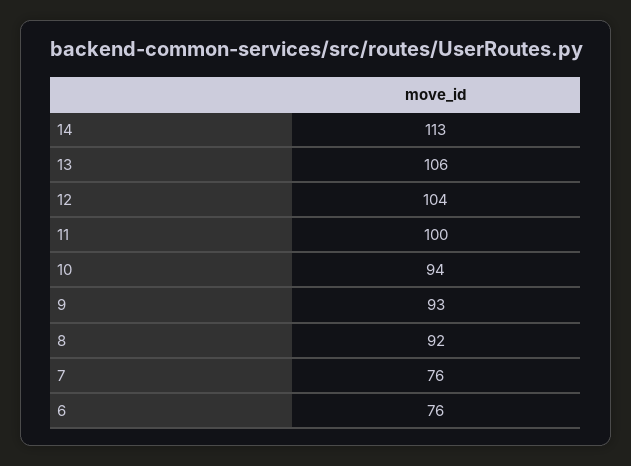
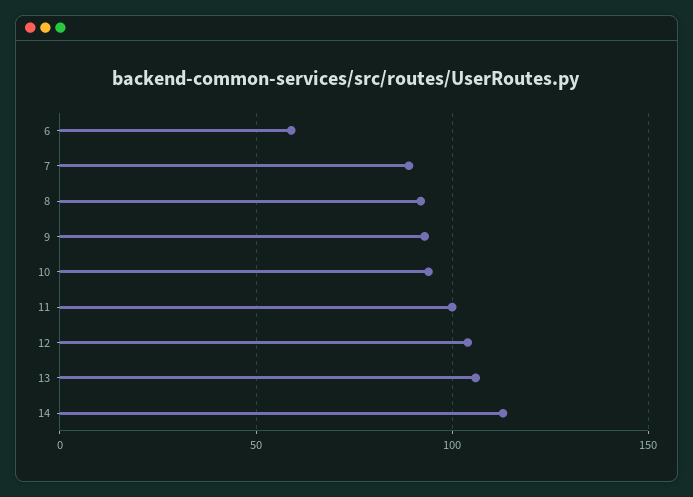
7: 76 -> 90
6: 76 -> 60

